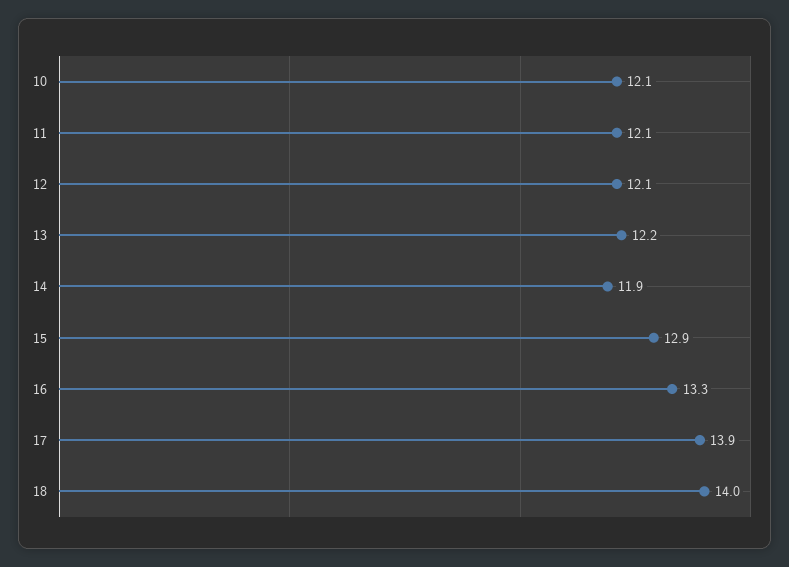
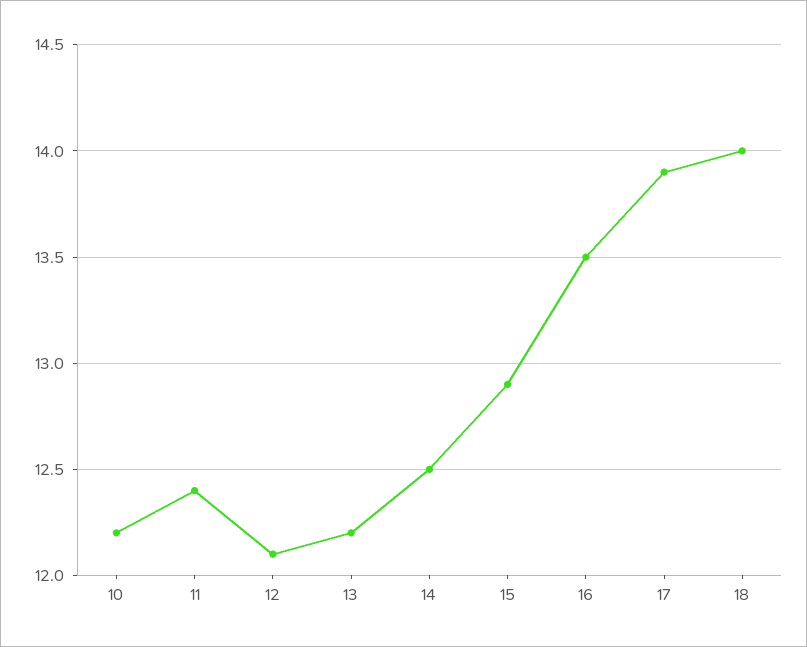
10: 12.1 -> 12.2
11: 12.1 -> 12.4
14: 11.9 -> 12.5
16: 13.3 -> 13.5

